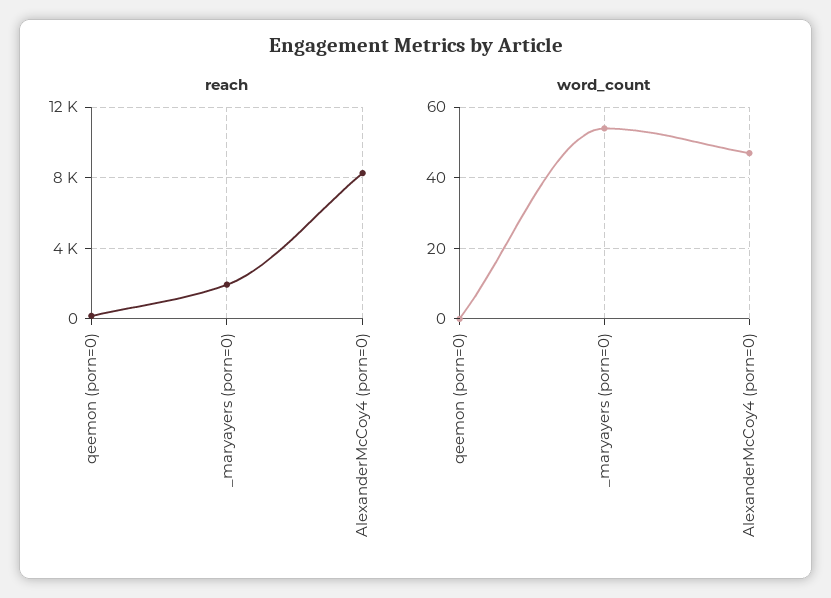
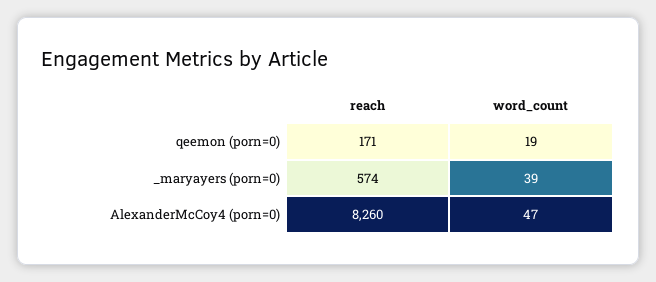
reach, _maryayers (porn=0): 2000 -> 574
word_count, qeemon (porn=0): 0 -> 19
word_count, _maryayers (porn=0): 55 -> 39

